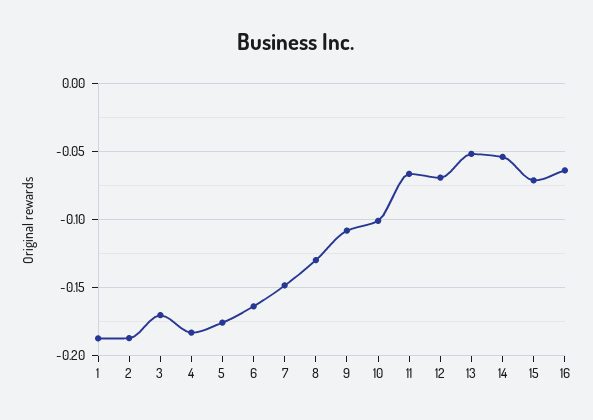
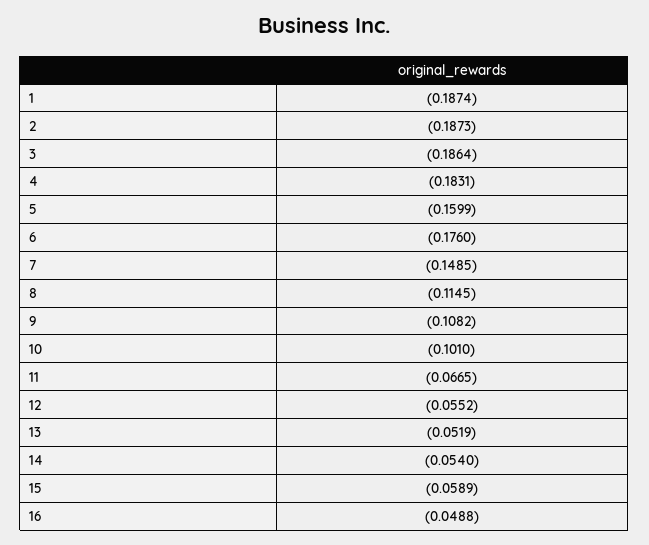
3: -0.17 -> -0.1864
5: -0.175 -> -0.1599
6: -0.165 -> -0.176
8: -0.13 -> -0.1145
12: -0.07 -> -0.0552
15: -0.07 -> -0.0589
16: -0.065 -> -0.0488

